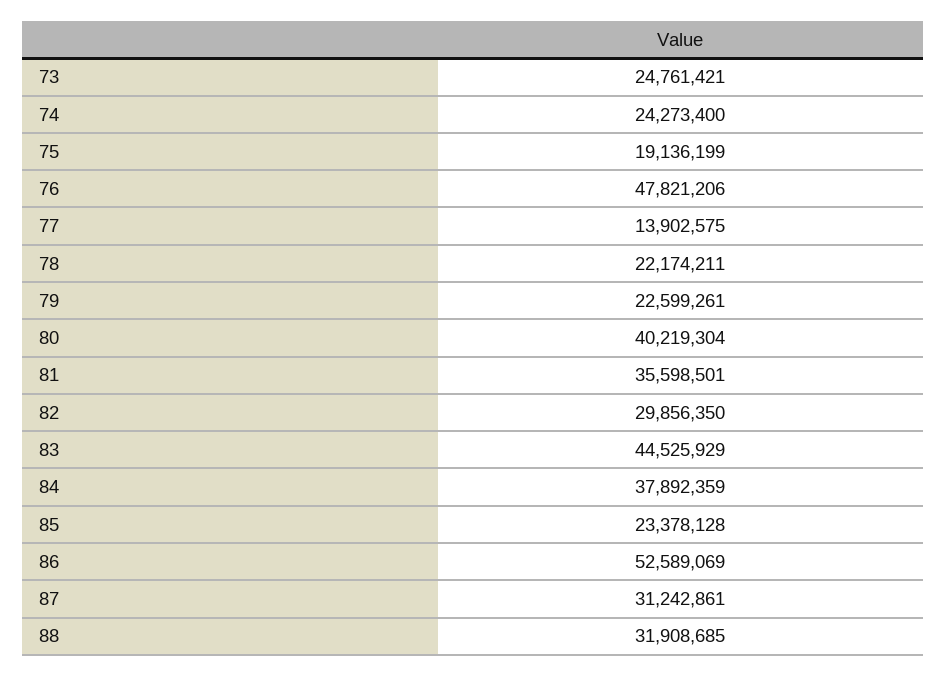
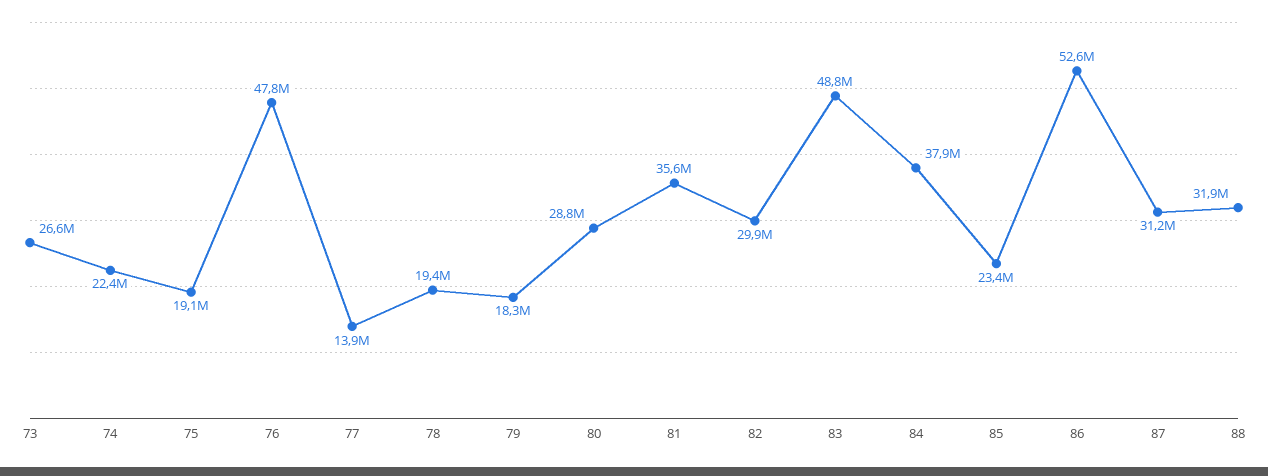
73: 24761421 -> 26600000
74: 24273400 -> 22400000
78: 22174211 -> 19400000
79: 22599261 -> 18300000
80: 40219304 -> 28800000
83: 44525929 -> 48800000

